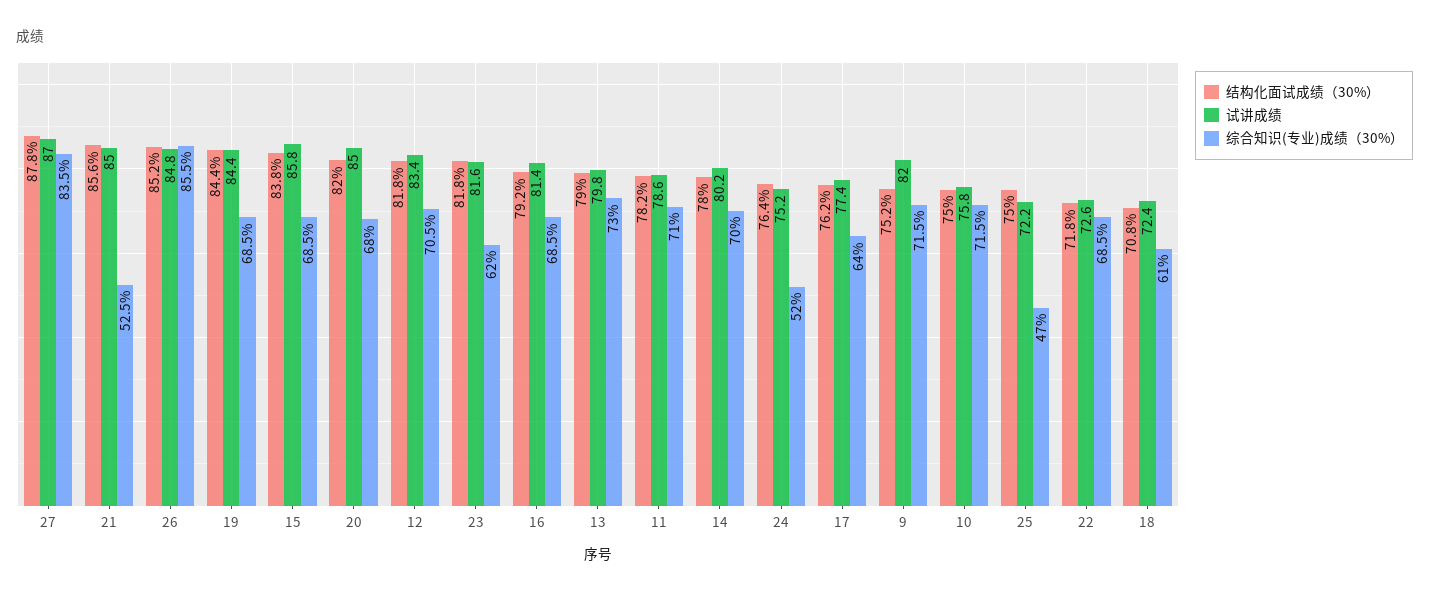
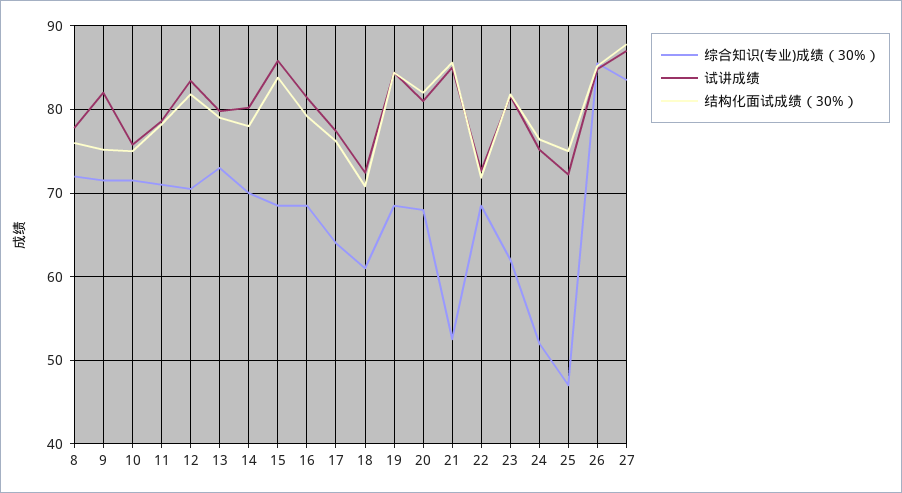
试讲成绩, 20: 85 -> 81
综合知识(专业)成绩（30%）, 8: none -> 72
试讲成绩, 8: none -> 78
结构化面试成绩（30%）, 8: none -> 76

